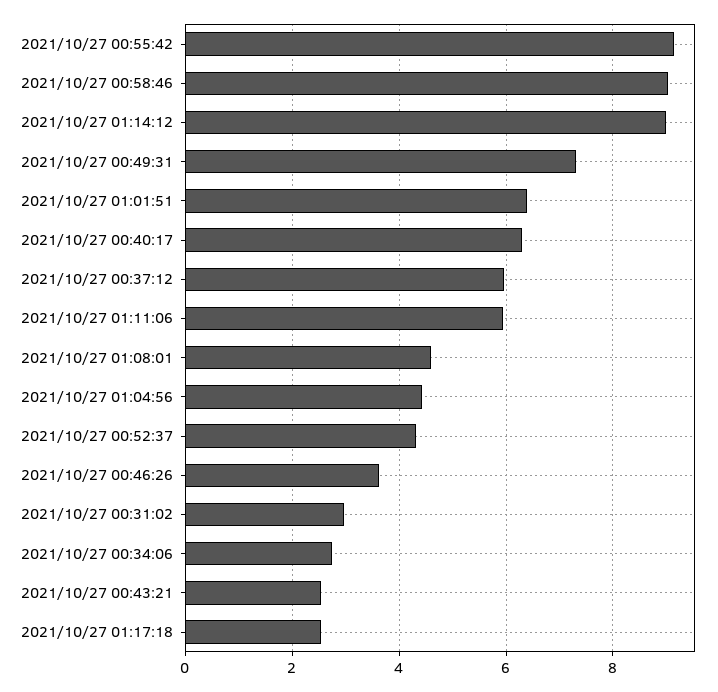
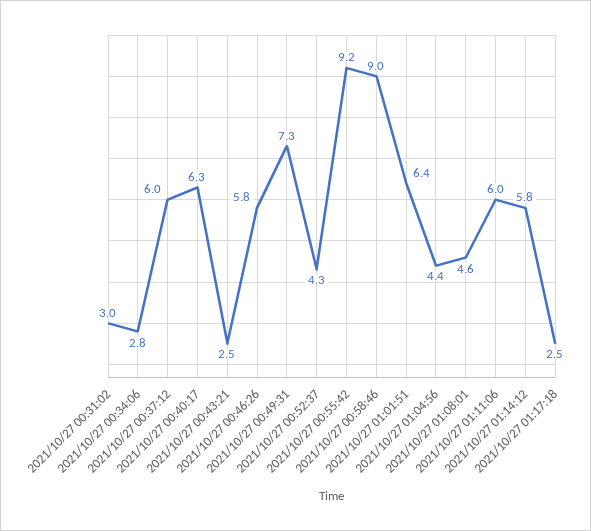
2021/10/27 01:14:12: 9 -> 5.8
2021/10/27 00:46:26: 3.6 -> 5.8

